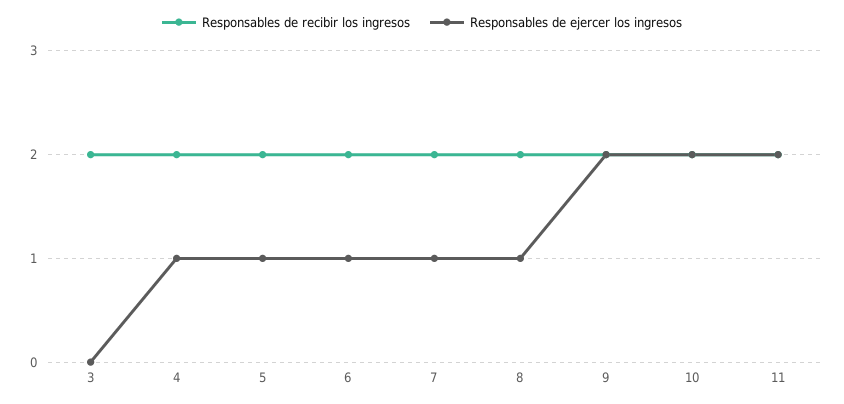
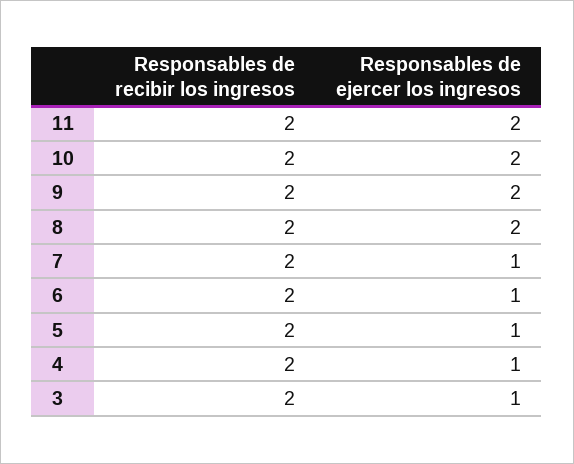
Responsables de ejercer los ingresos, 3: 0 -> 1
Responsables de ejercer los ingresos, 8: 1 -> 2

